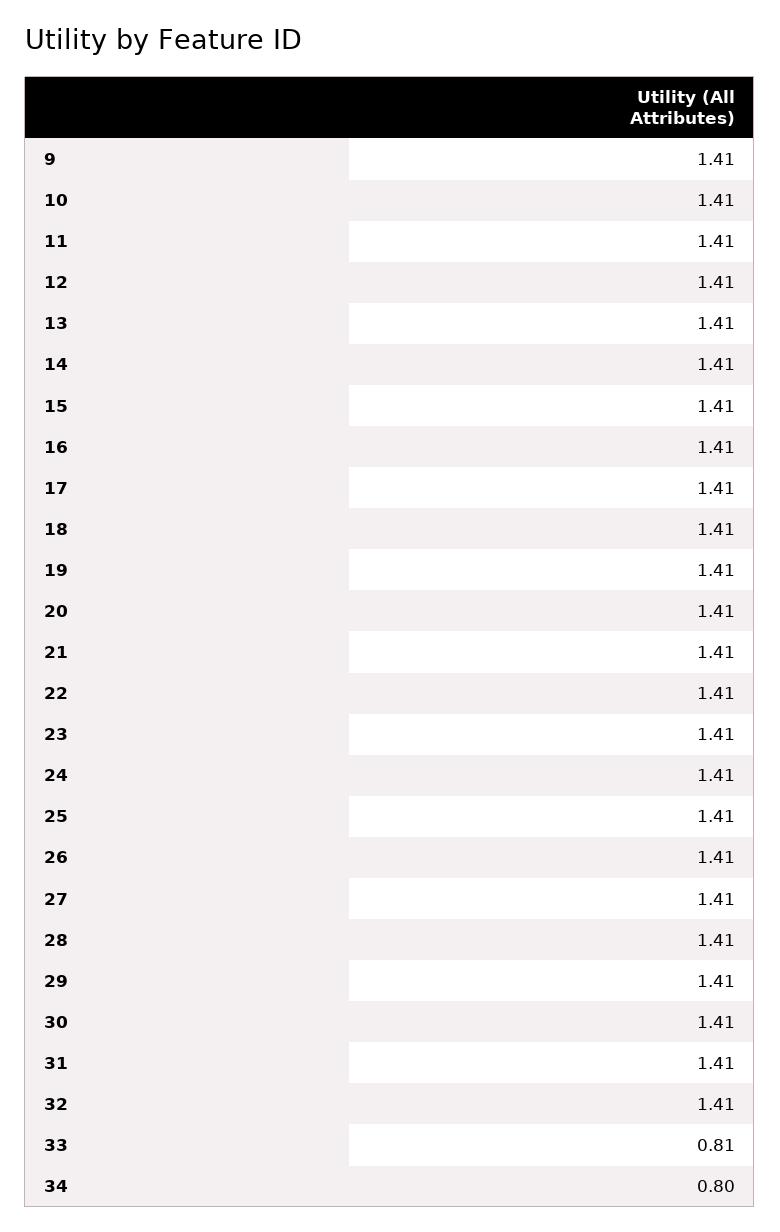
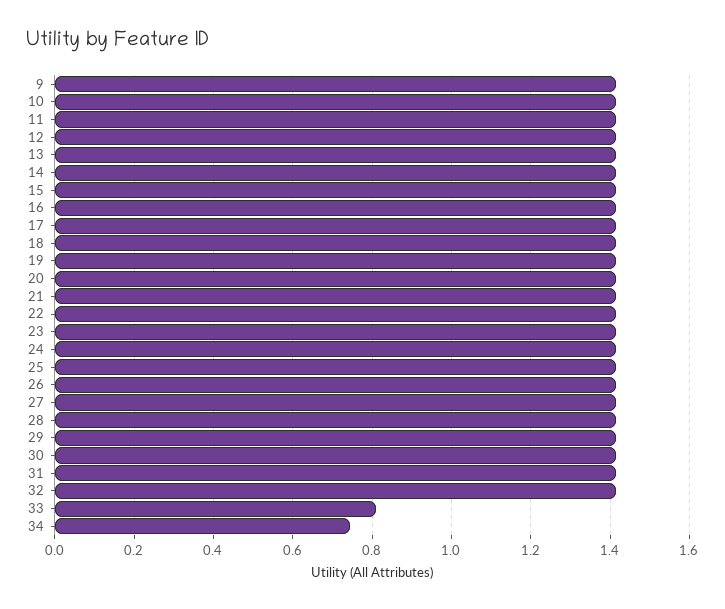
34: 0.8 -> 0.74

